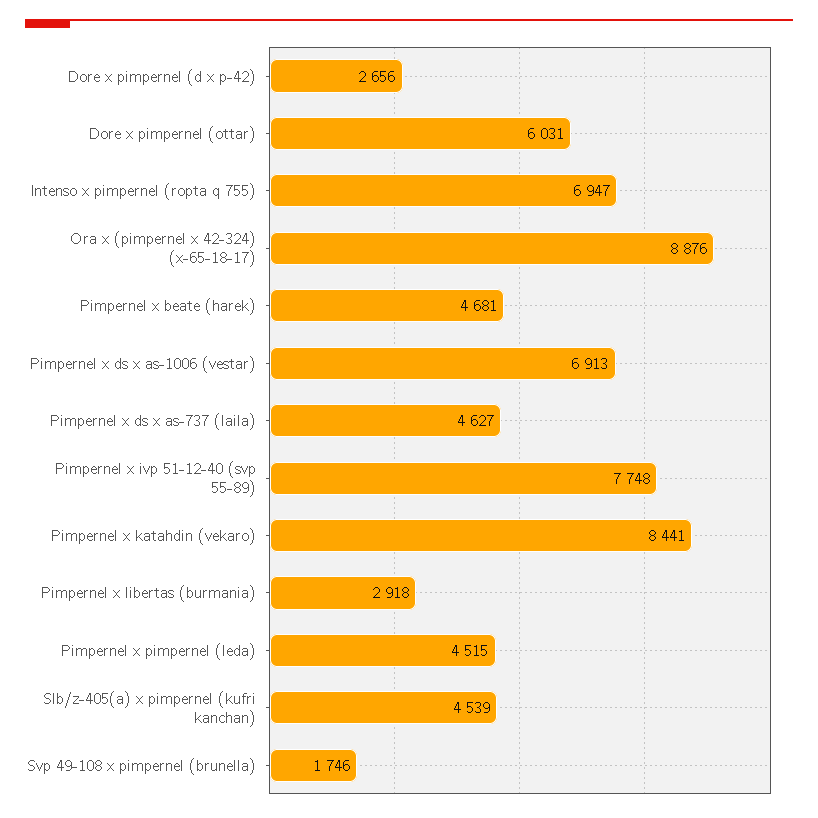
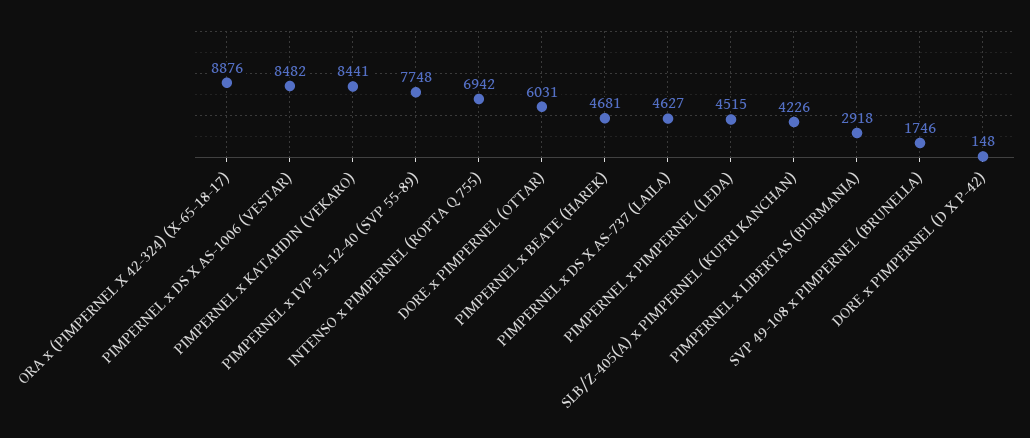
Dore x pimpernel (d x p-42): 2656 -> 148
Intenso x pimpernel (ropta q 755): 6947 -> 6942
Pimpernel x ds x as-1006 (vestar): 6913 -> 8482
Slb/z-405(a) x pimpernel (kufri kanchan): 4539 -> 4226

